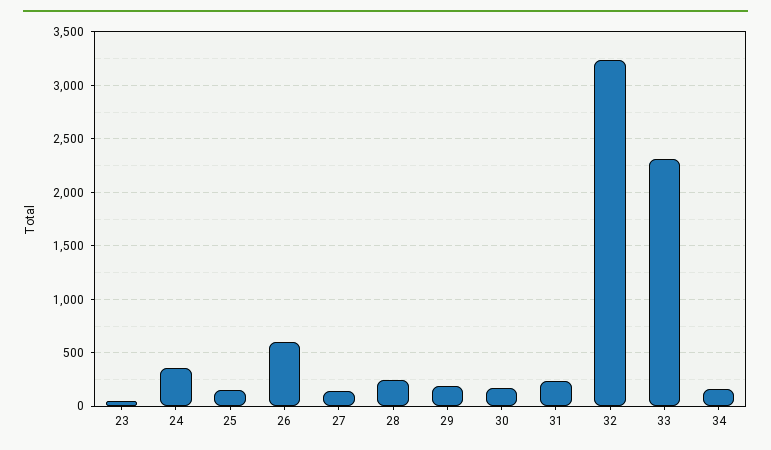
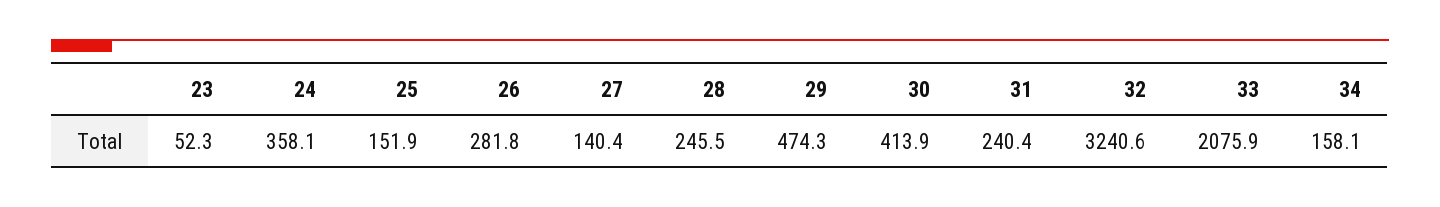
26: 600 -> 281.8
29: 200 -> 474.3
30: 200 -> 413.9
33: 2300 -> 2075.9

